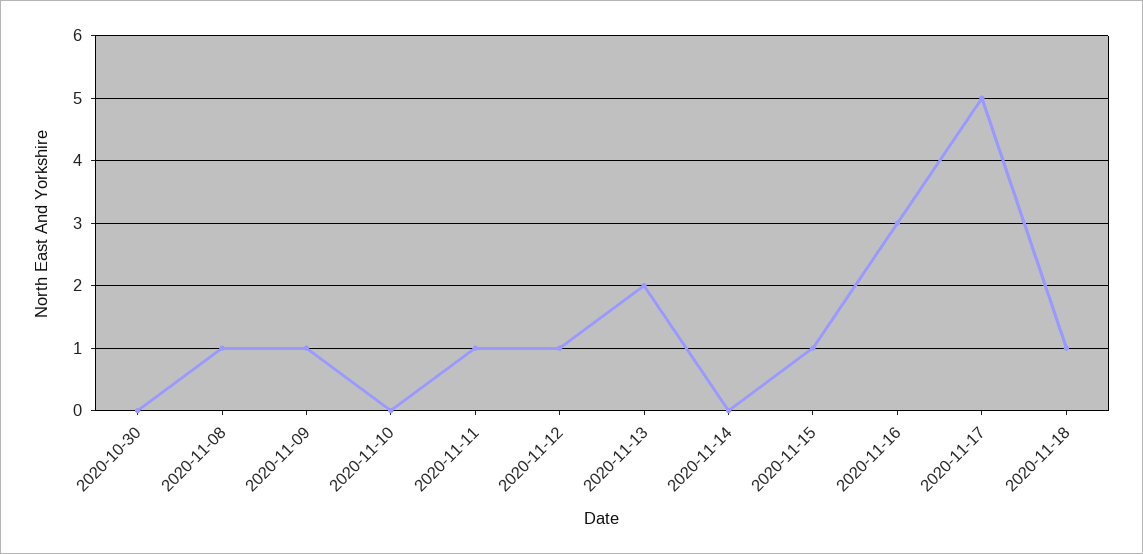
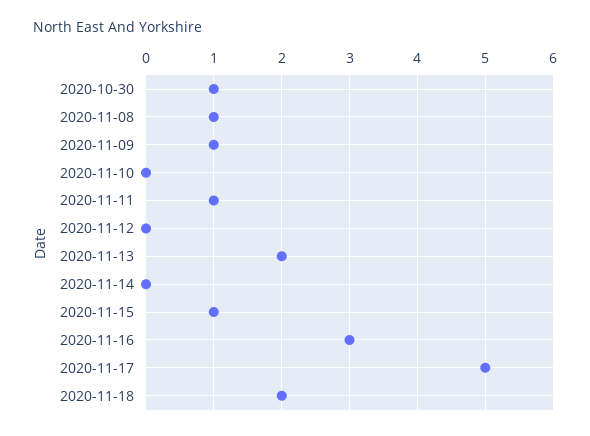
2020-10-30: 0 -> 1
2020-11-12: 1 -> 0
2020-11-18: 1 -> 2

